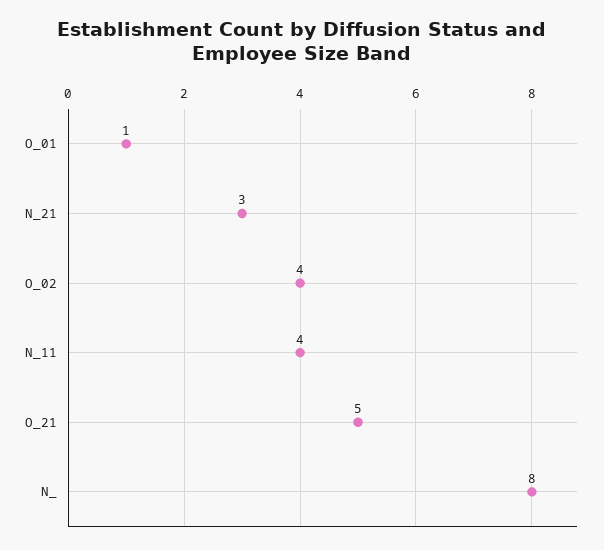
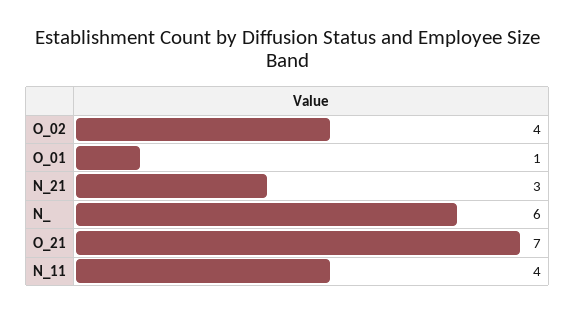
O_21: 5 -> 7
N_: 8 -> 6

